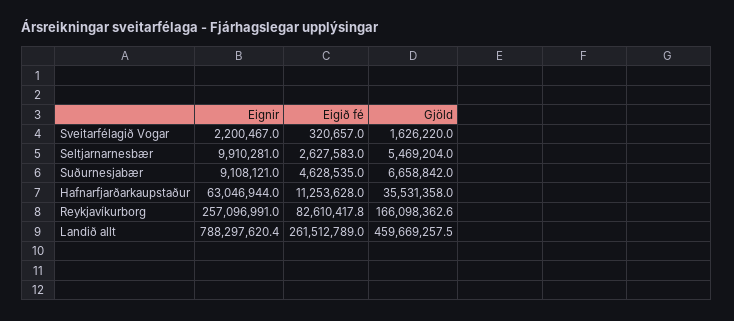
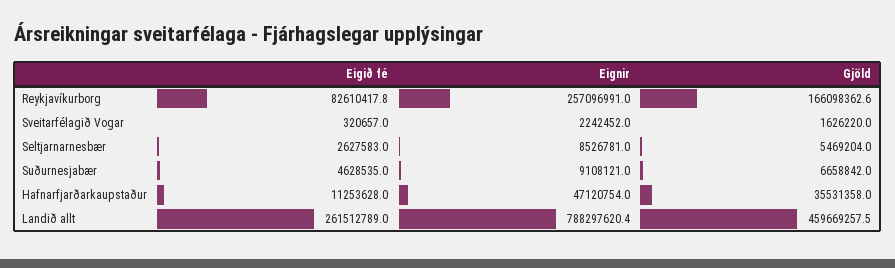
Eignir, Sveitarfélagið Vogar: 2200467 -> 2242452
Eignir, Seltjarnarnesbær: 9910281 -> 8526781
Eignir, Hafnarfjarðarkaupstaður: 63046944 -> 47120754

